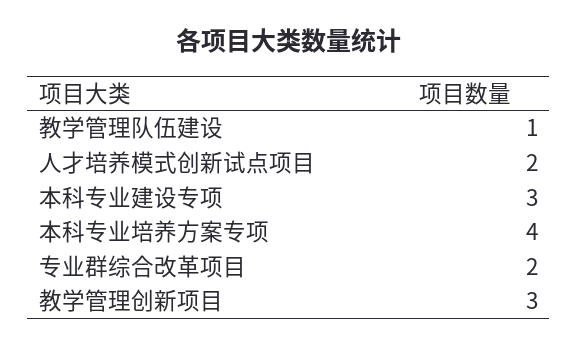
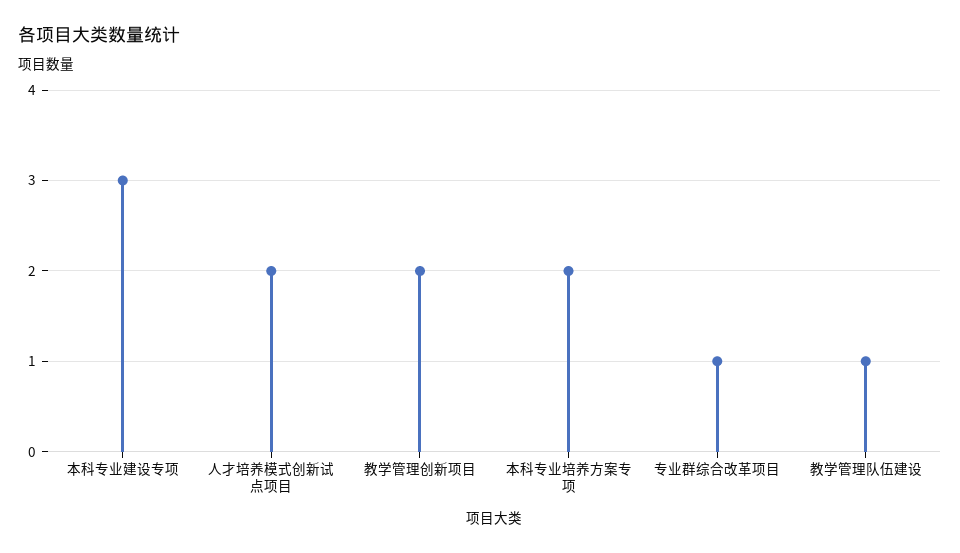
本科专业培养方案专项: 4 -> 2
专业群综合改革项目: 2 -> 1
教学管理创新项目: 3 -> 2

